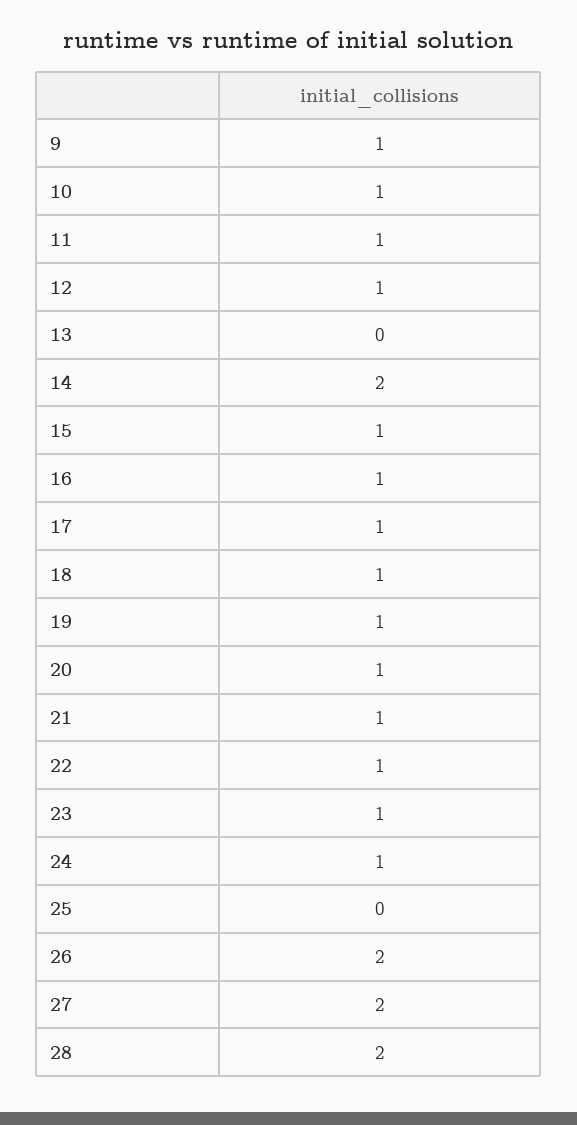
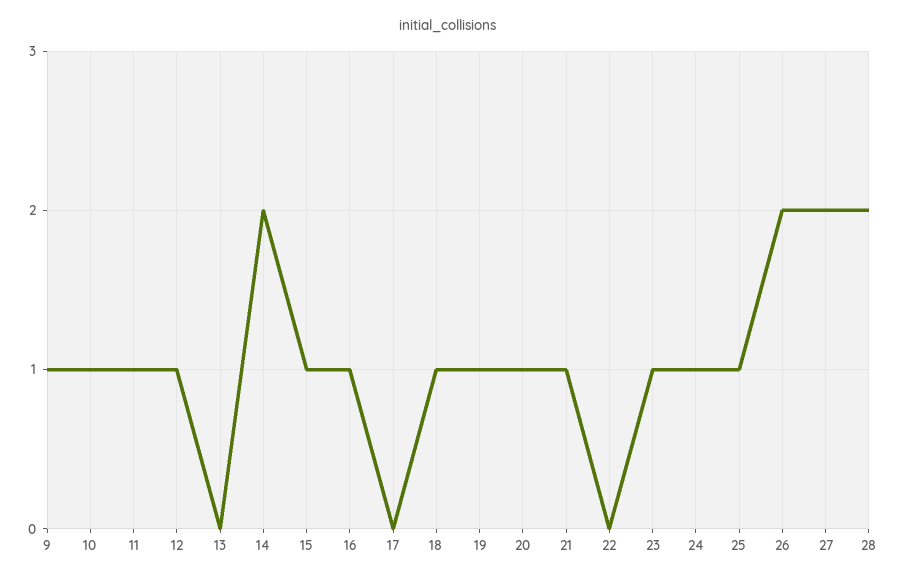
17: 1 -> 0
22: 1 -> 0
25: 0 -> 1

